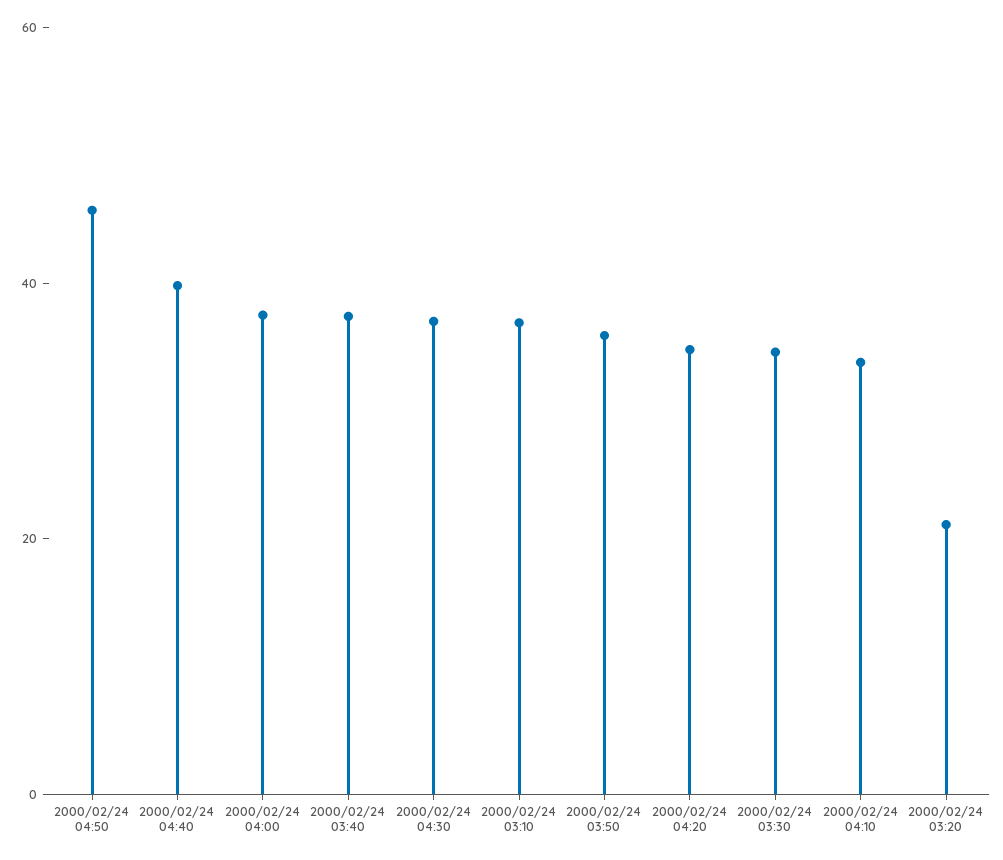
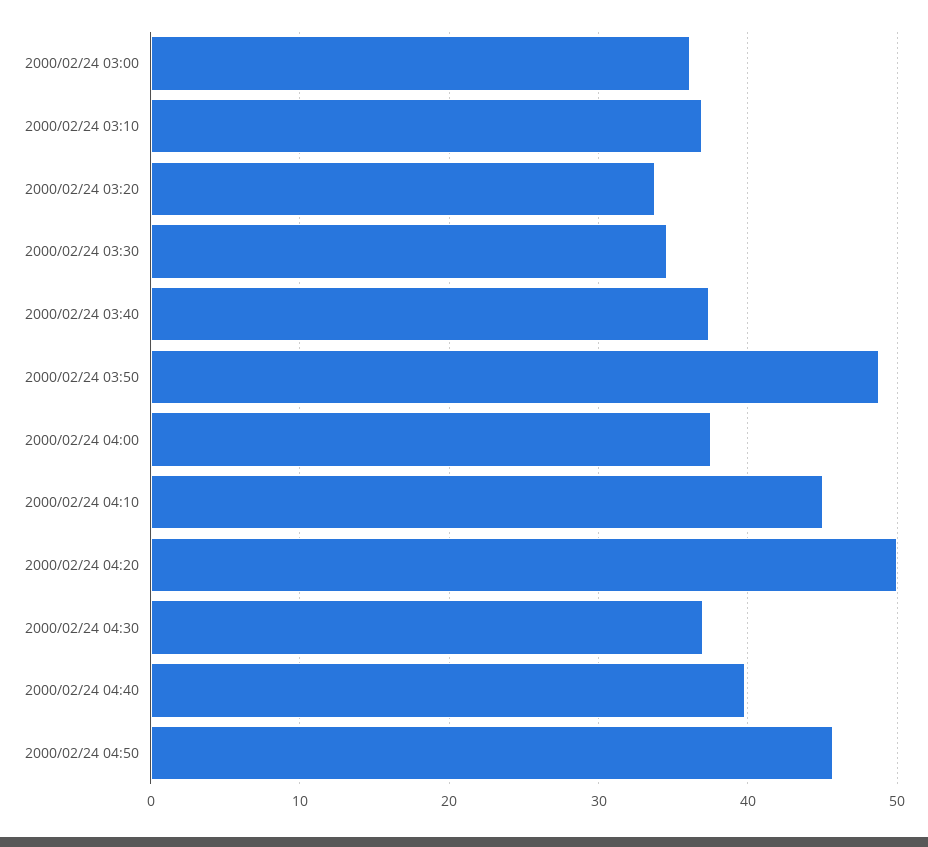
2000/02/24 03:50: 35 -> 49
2000/02/24 04:20: 35 -> 50
2000/02/24 04:10: 35 -> 45
2000/02/24 03:20: 20 -> 34
2000/02/24 03:00: none -> 36

